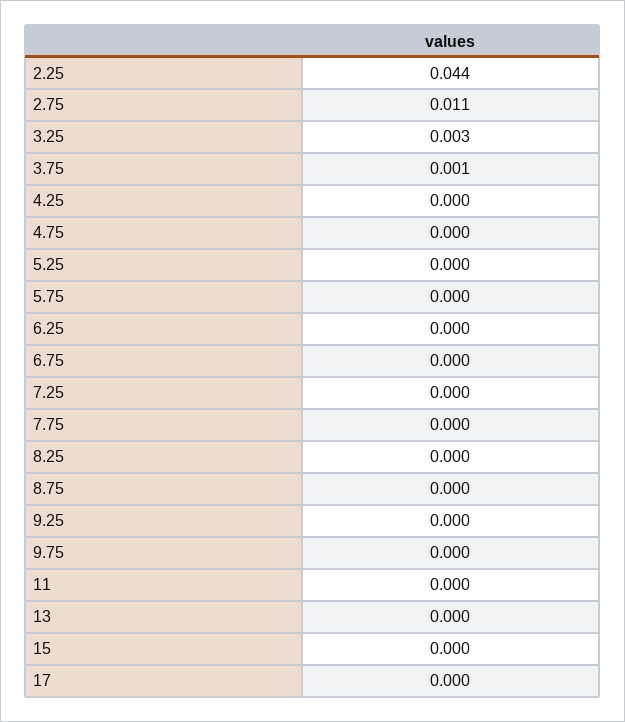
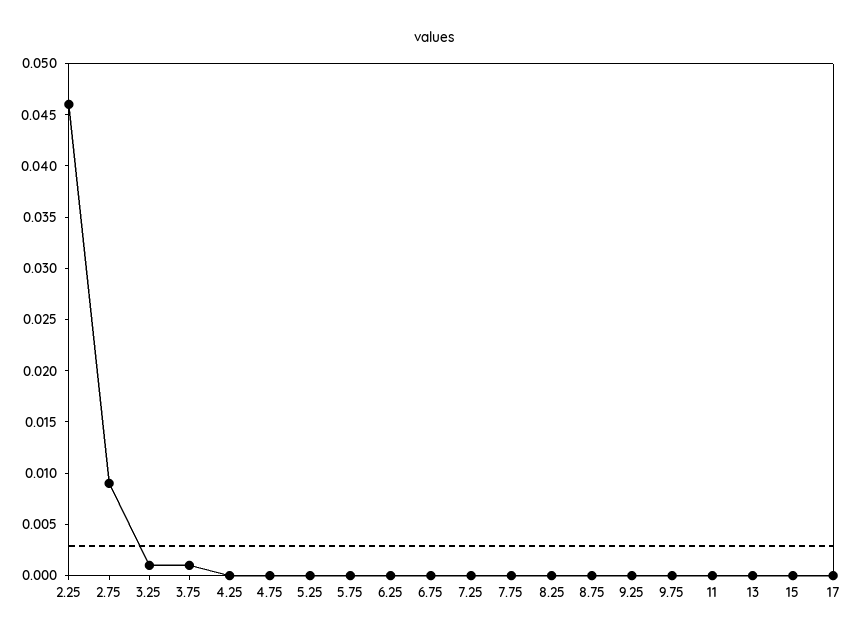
2.25: 0.044 -> 0.046
2.75: 0.011 -> 0.009
3.25: 0.003 -> 0.001

